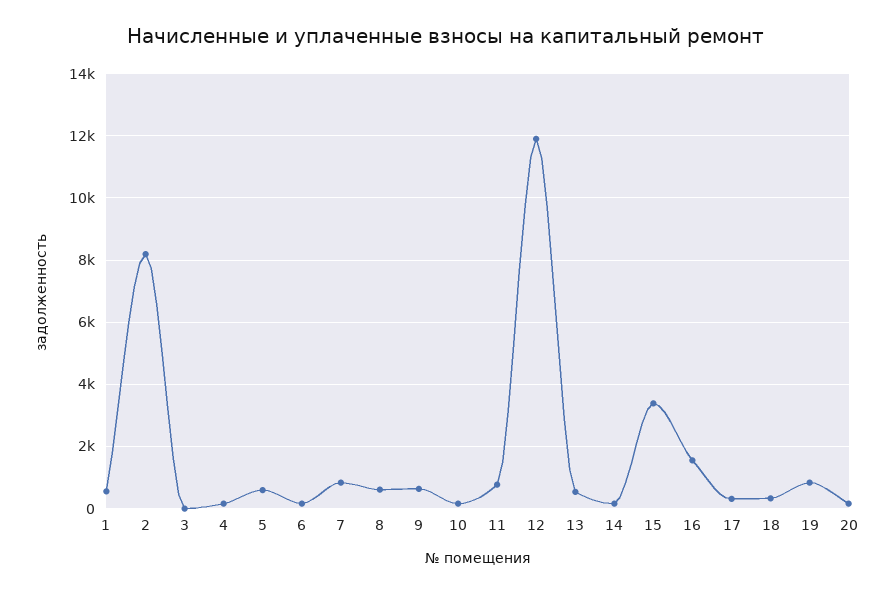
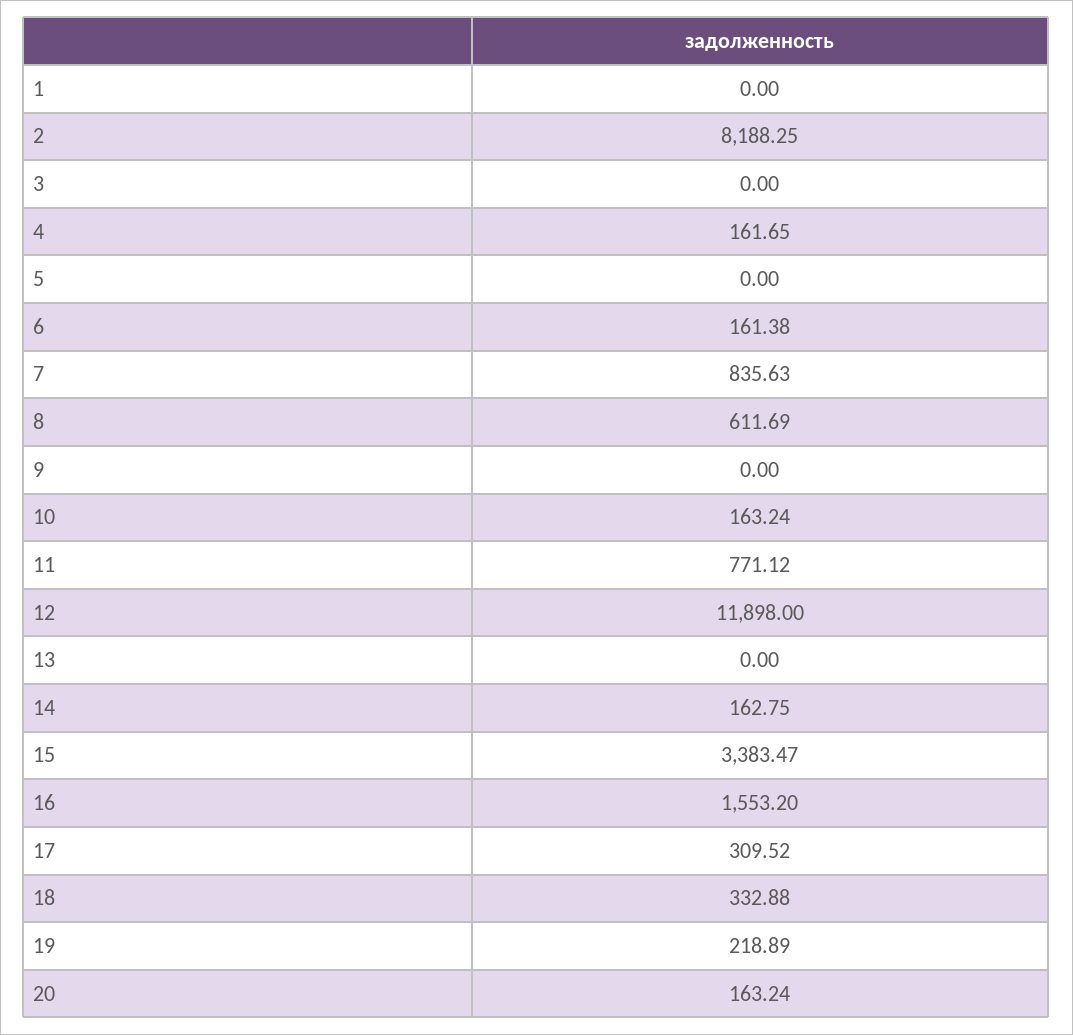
1: 600 -> 0
5: 600 -> 0
9: 600 -> 0
13: 600 -> 0
19: 800 -> 218.89

